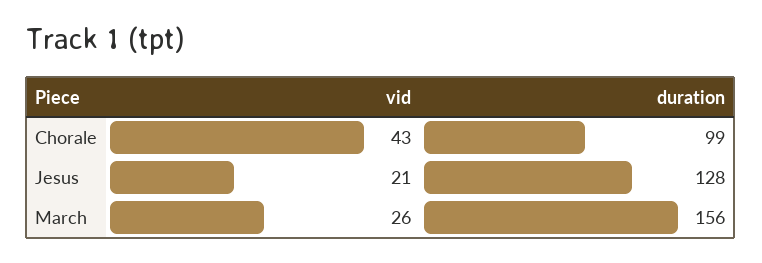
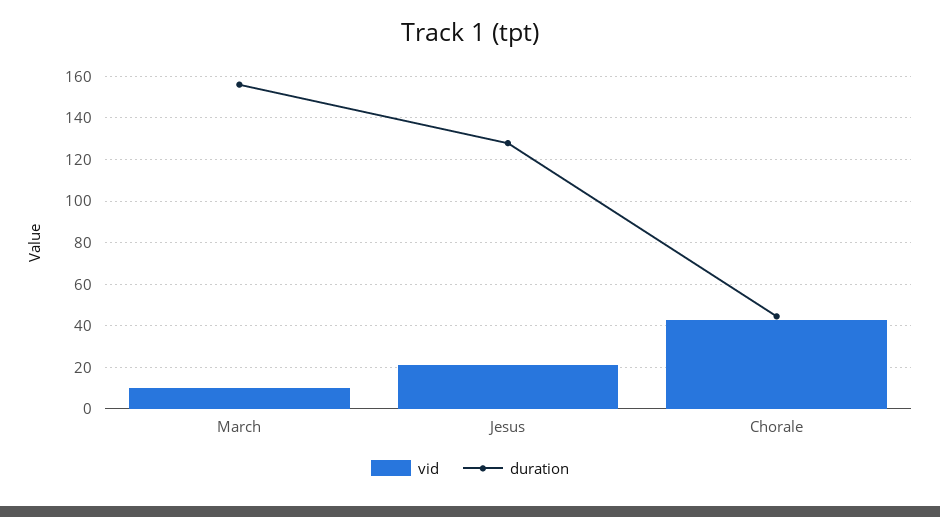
duration, Chorale: 99 -> 45
vid, March: 26 -> 10

